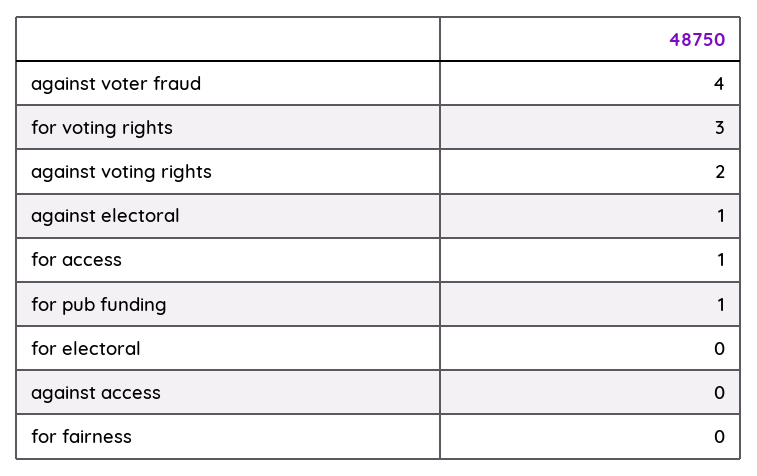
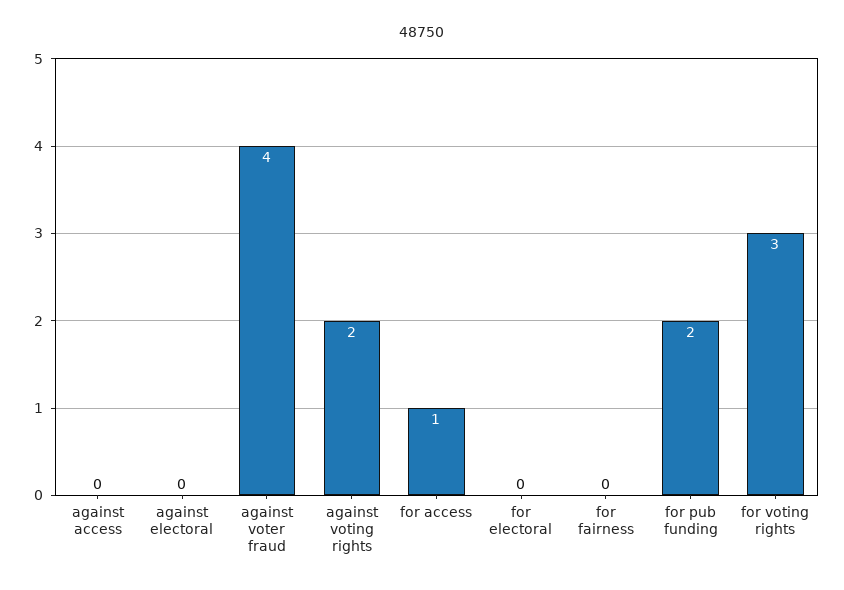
against electoral: 1 -> 0
for pub funding: 1 -> 2

